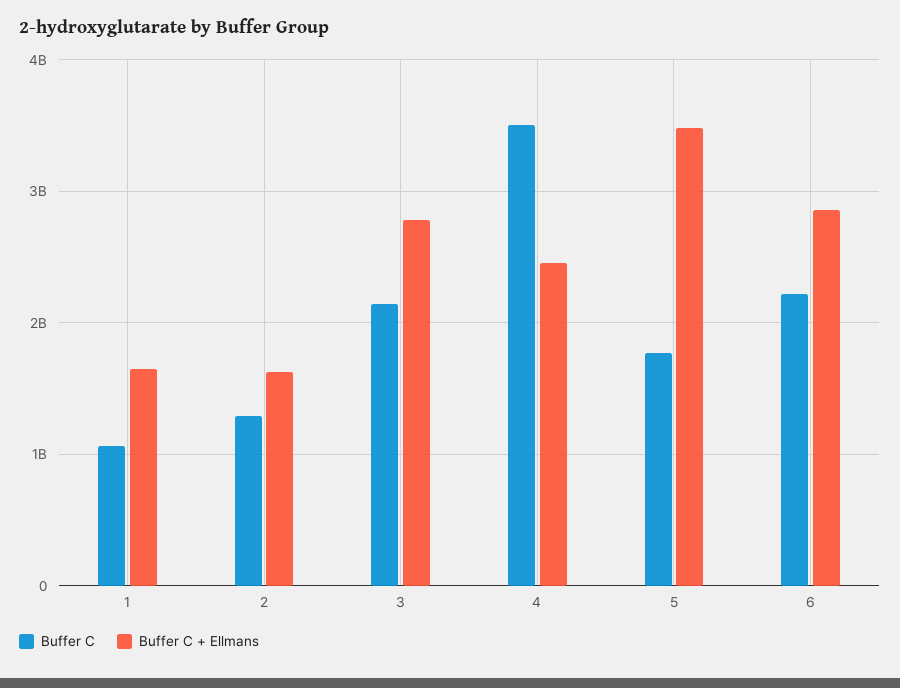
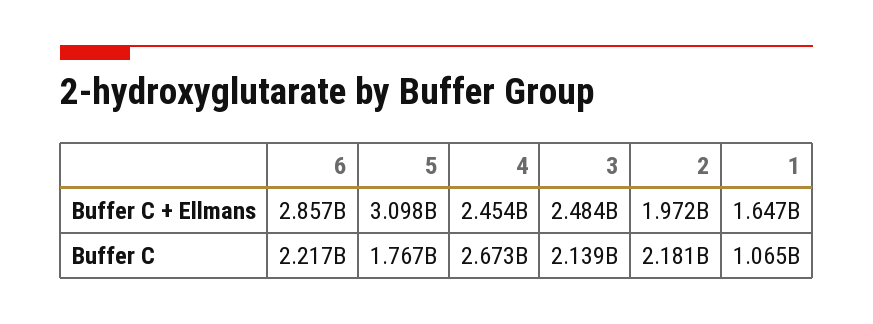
Buffer C, 2: 1300000000 -> 2181000000
Buffer C + Ellmans, 2: 1600000000 -> 1972000000
Buffer C + Ellmans, 3: 2800000000 -> 2484000000
Buffer C, 4: 3500000000 -> 2673000000
Buffer C + Ellmans, 5: 3500000000 -> 3098000000

